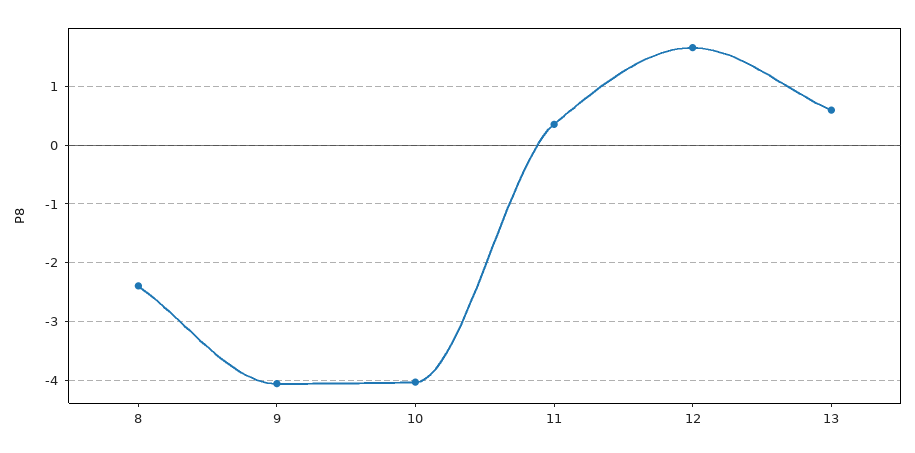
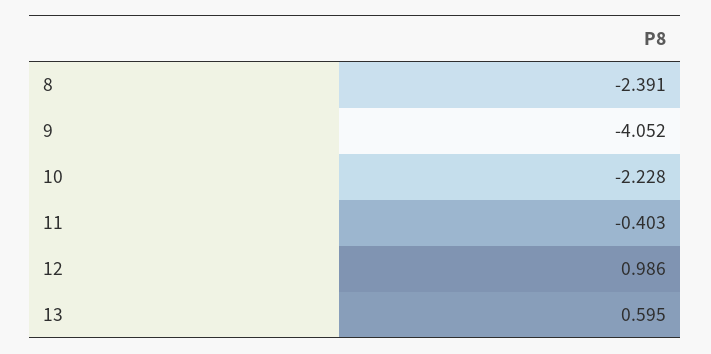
10: -4 -> -2.228
11: 0.4 -> -0.403
12: 1.6 -> 0.986

